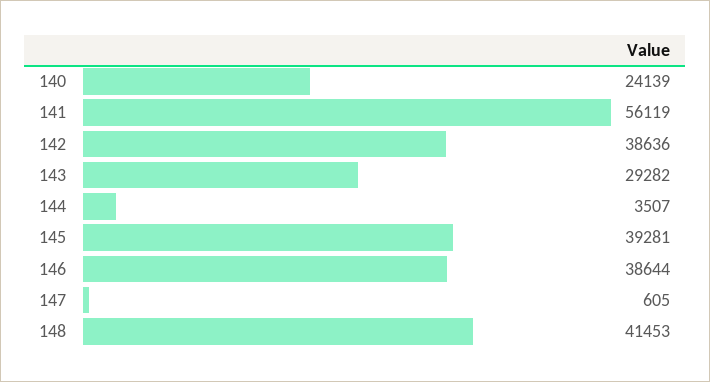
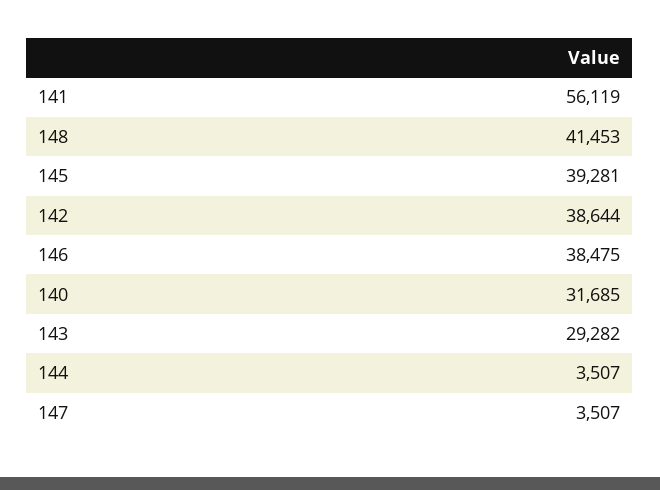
140: 24139 -> 31685
142: 38636 -> 38644
146: 38644 -> 38475
147: 605 -> 3507

